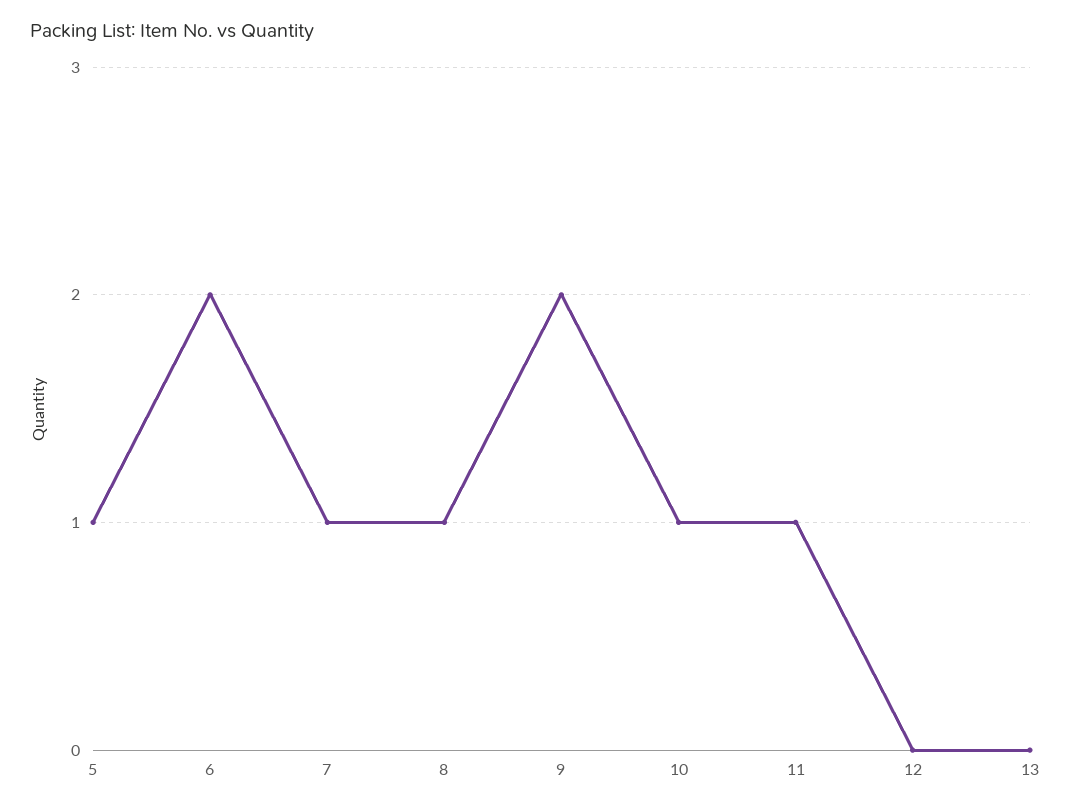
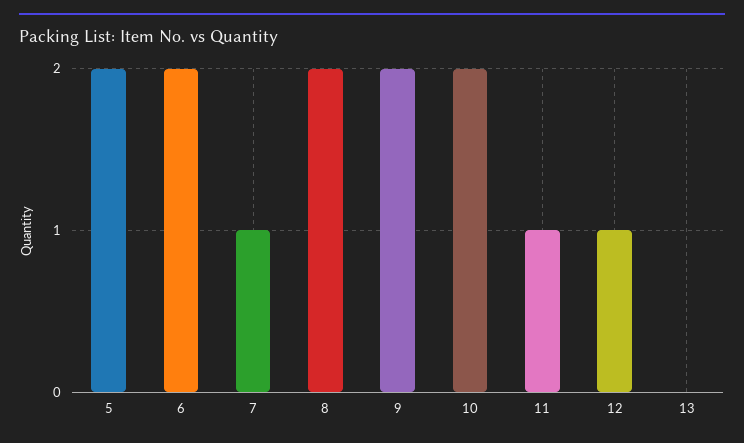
5: 1 -> 2
8: 1 -> 2
10: 1 -> 2
12: 0 -> 1

